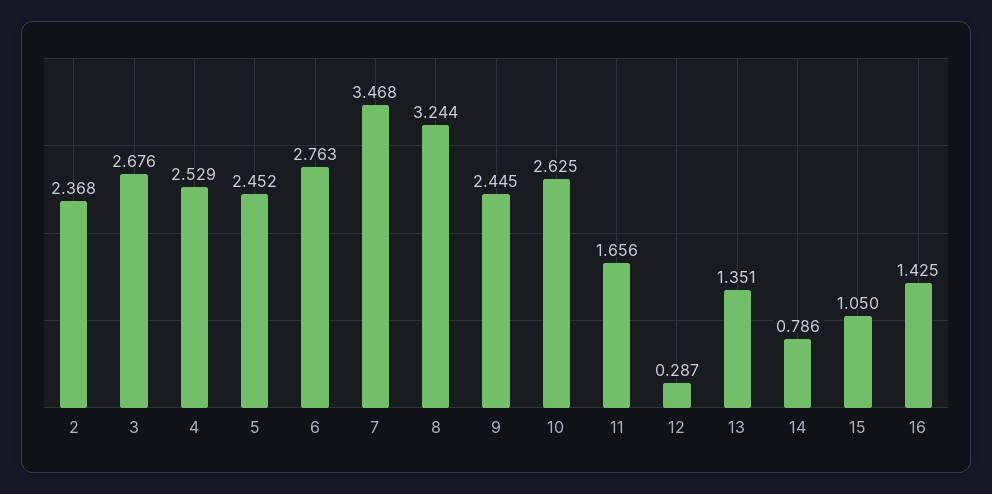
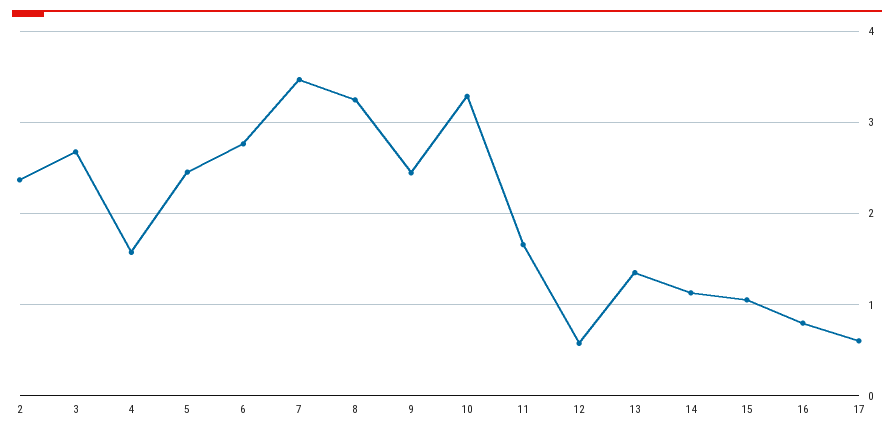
4: 2.529 -> 1.6
10: 2.625 -> 3.3
12: 0.287 -> 0.6
14: 0.786 -> 1.1
16: 1.425 -> 0.8
17: none -> 0.6

